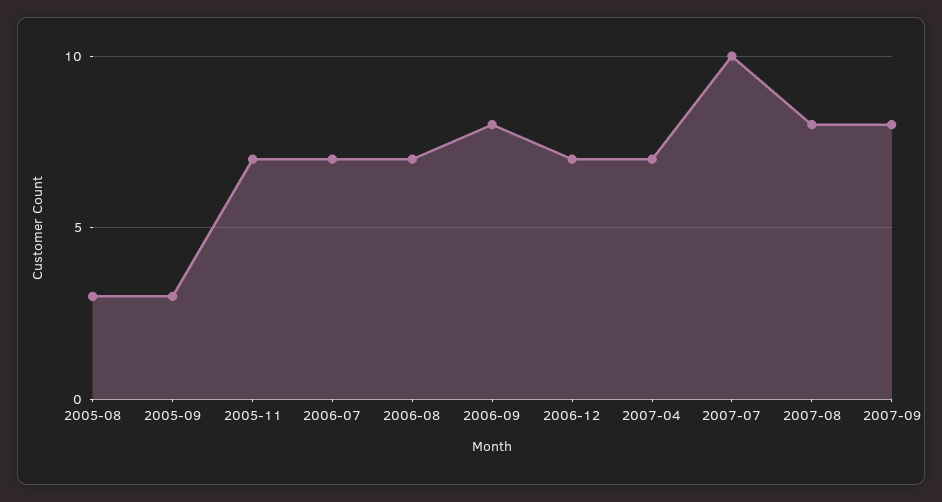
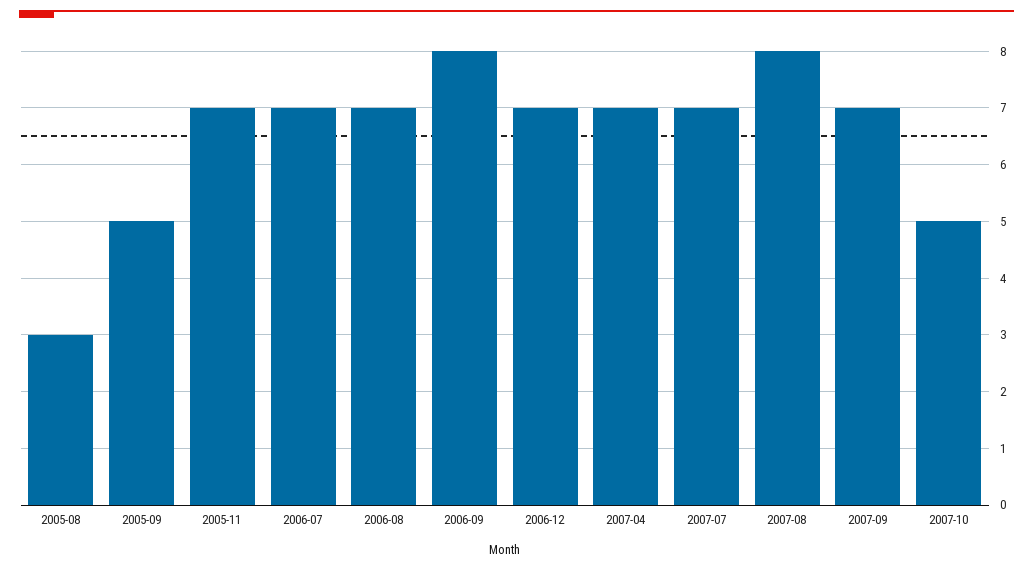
2005-09: 3 -> 5
2007-07: 10 -> 7
2007-09: 8 -> 7
2007-10: none -> 5

